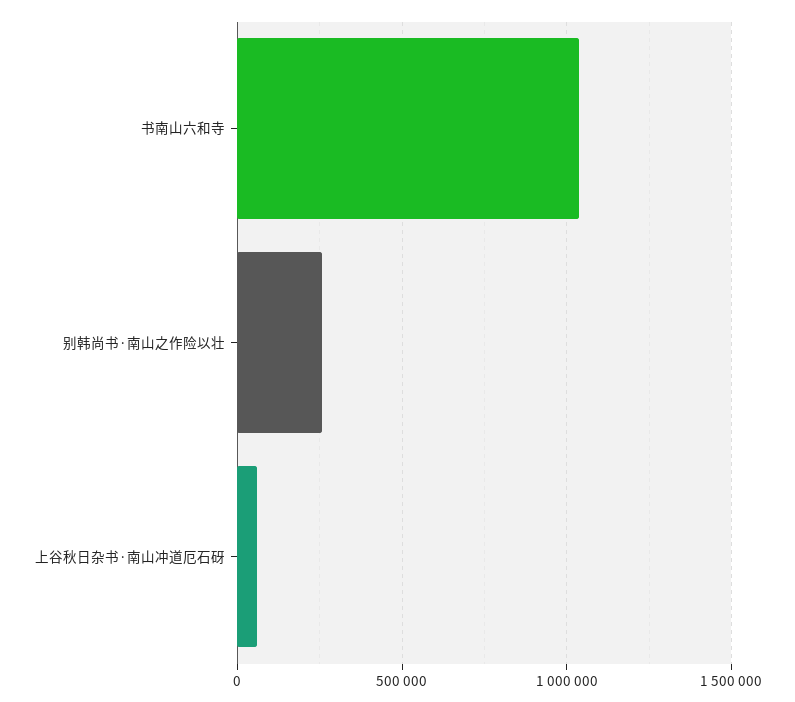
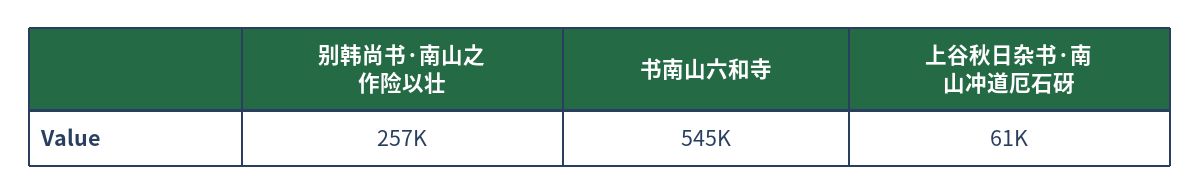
书南山六和寺: 1050000 -> 545000

